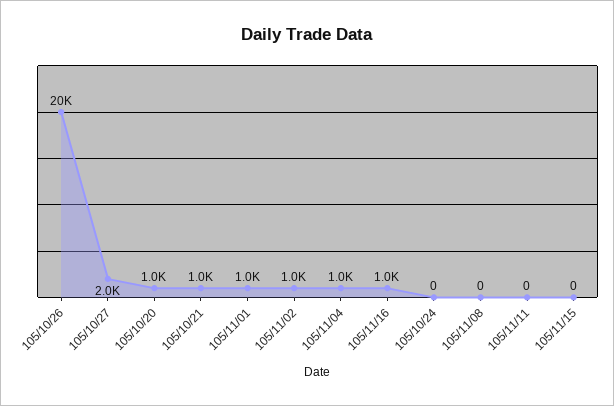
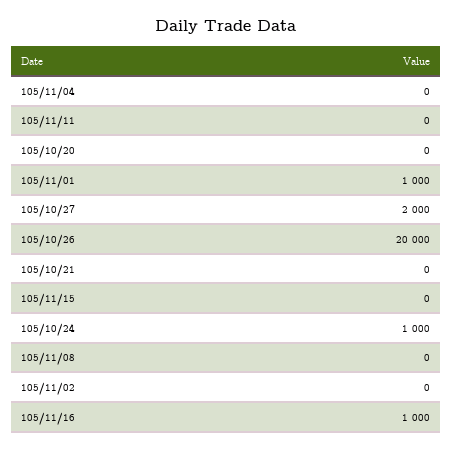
105/10/20: 1000 -> 0
105/10/21: 1000 -> 0
105/11/02: 1000 -> 0
105/11/04: 1000 -> 0
105/10/24: 0 -> 1000

